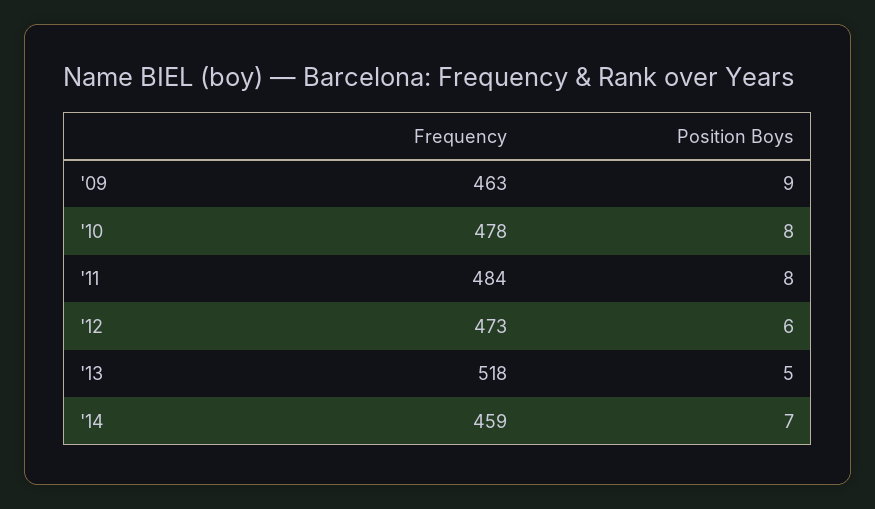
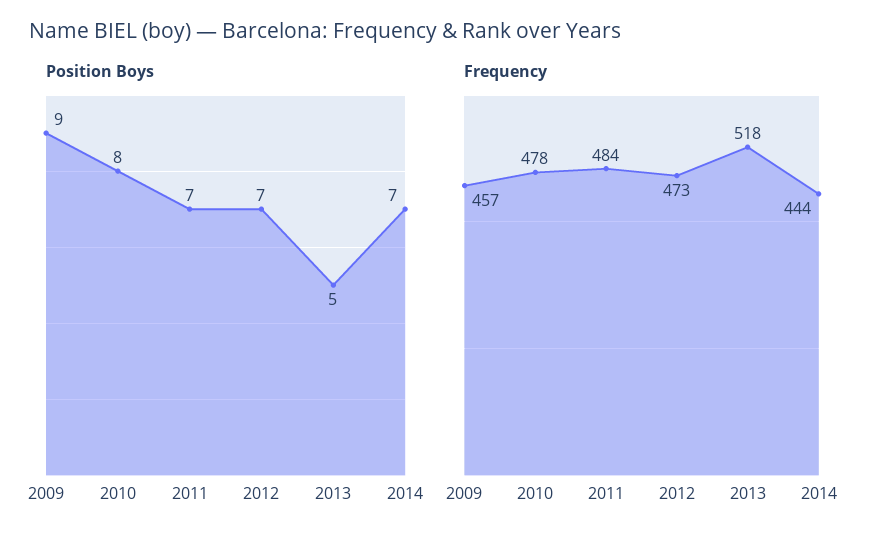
Frequency, '09: 463 -> 457
Position Boys, '11: 8 -> 7
Position Boys, '12: 6 -> 7
Frequency, '14: 459 -> 444

